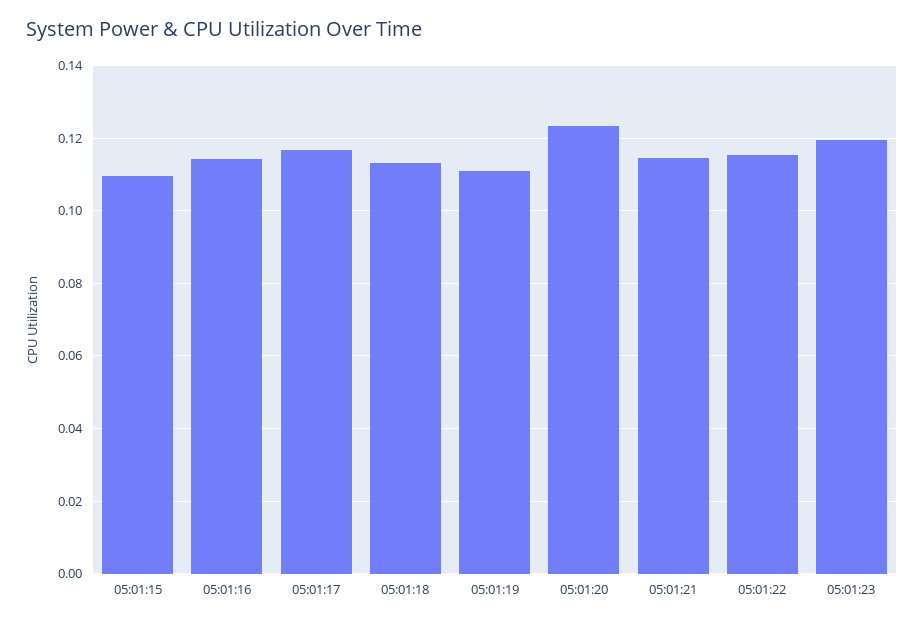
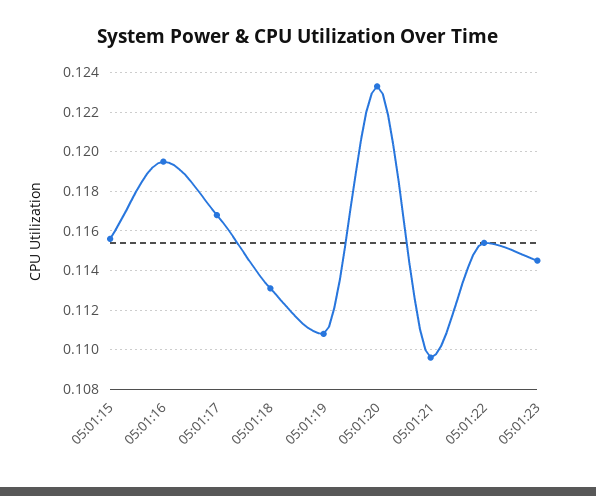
05:01:15: 0.11 -> 0.1155
05:01:16: 0.114 -> 0.1195
05:01:21: 0.114 -> 0.1095
05:01:23: 0.12 -> 0.1145

